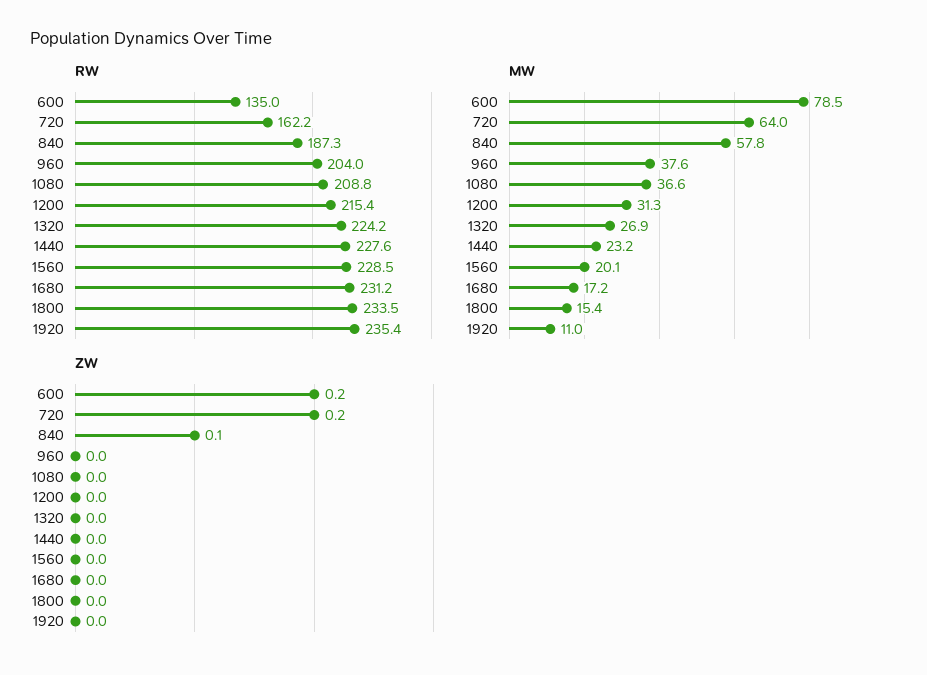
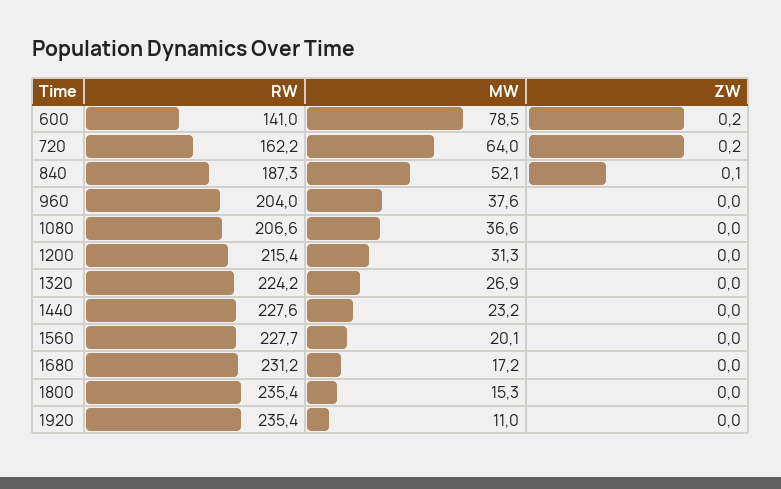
RW, 600: 135 -> 141
RW, 1080: 208.8 -> 206.6
RW, 1560: 228.5 -> 227.7
RW, 1800: 233.5 -> 235.4
MW, 840: 57.8 -> 52.1
MW, 1800: 15.4 -> 15.3

